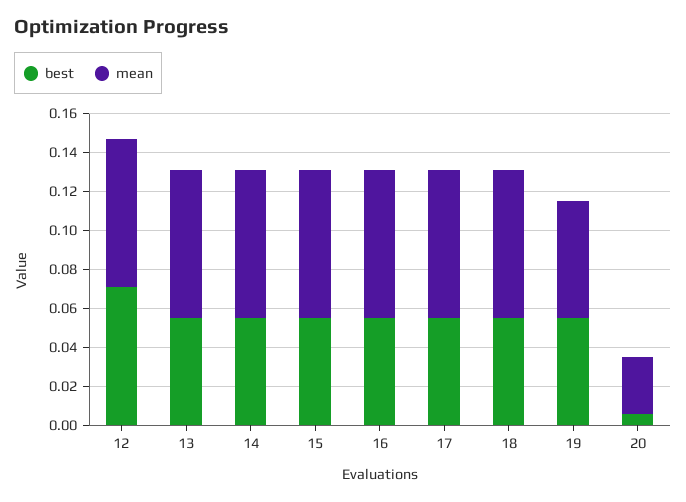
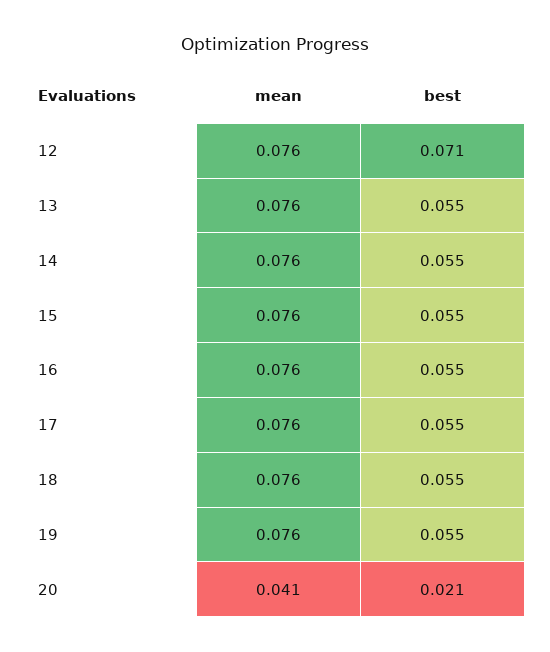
mean, 19: 0.06 -> 0.076
best, 20: 0.005 -> 0.021
mean, 20: 0.03 -> 0.041

